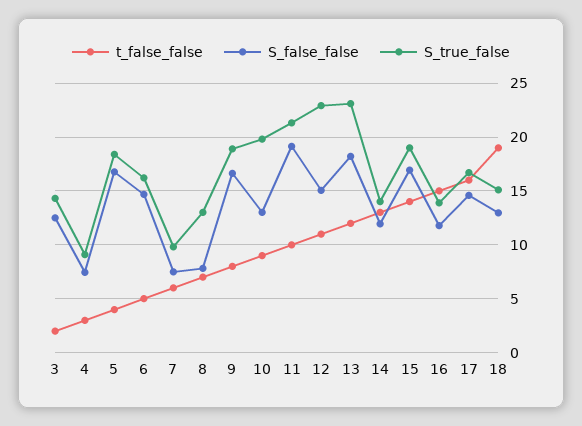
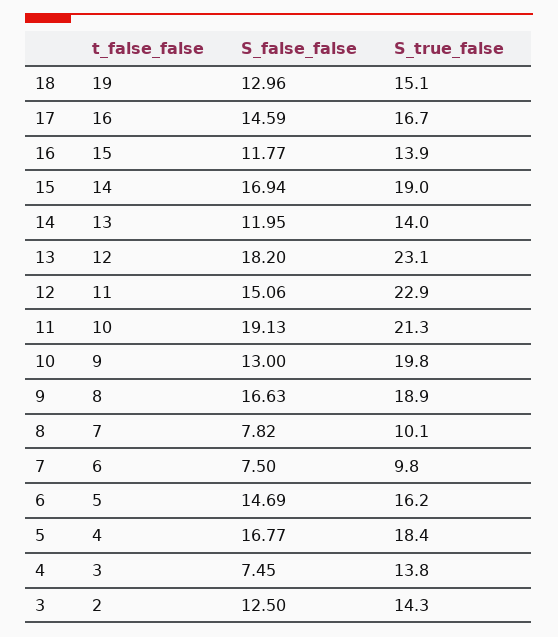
S_true_false, 4: 9 -> 13.8
S_true_false, 8: 13 -> 10.1

